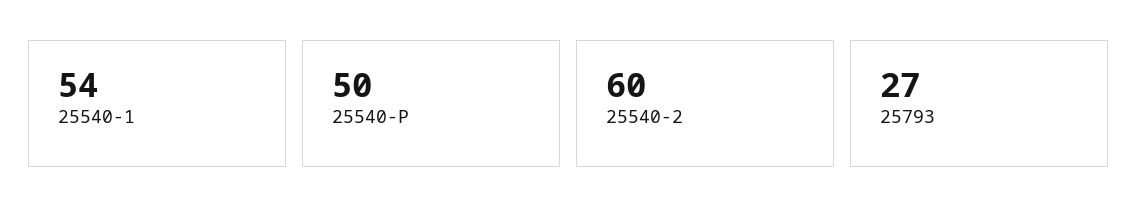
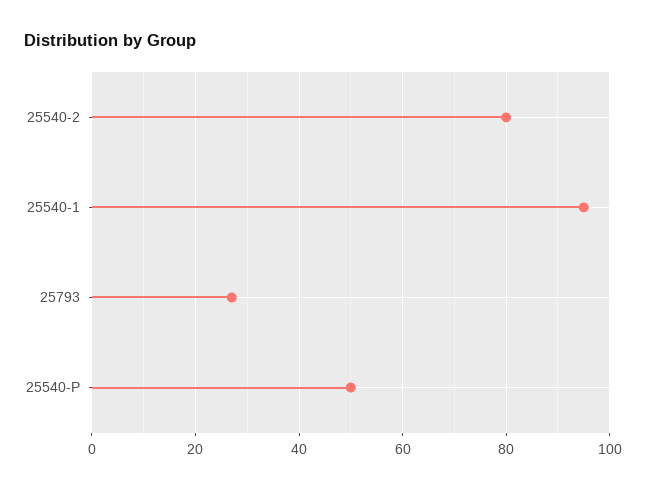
25540-1: 54 -> 95
25540-2: 60 -> 80

